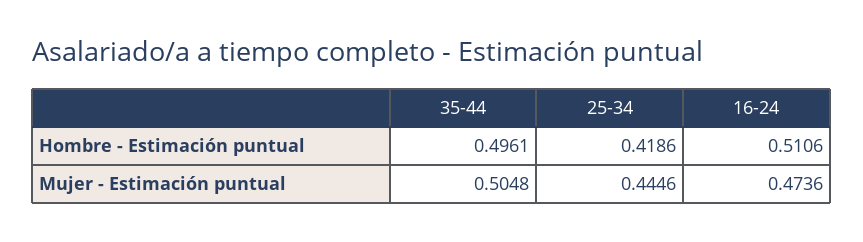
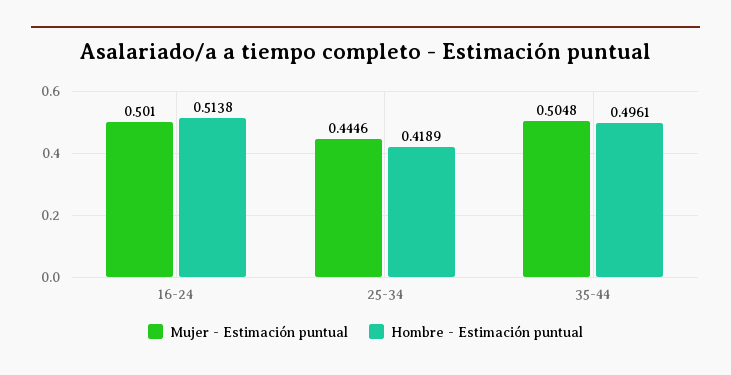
Hombre - Estimación puntual, 25-34: 0.4186 -> 0.4189
Hombre - Estimación puntual, 16-24: 0.5106 -> 0.5138
Mujer - Estimación puntual, 16-24: 0.4736 -> 0.501

